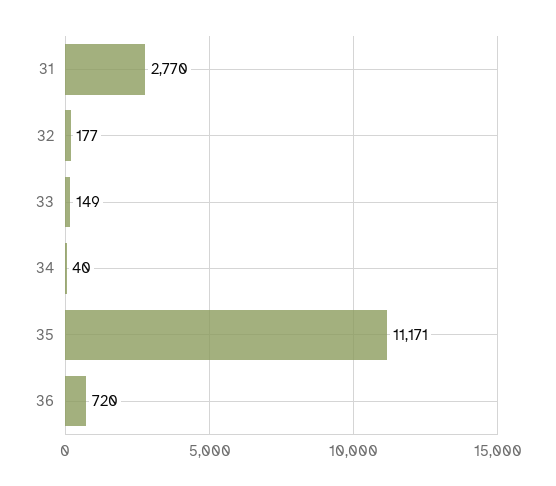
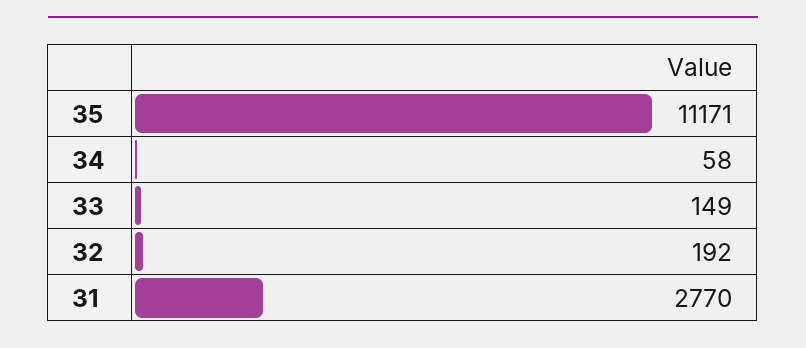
32: 177 -> 192
34: 40 -> 58
36: 720 -> none

